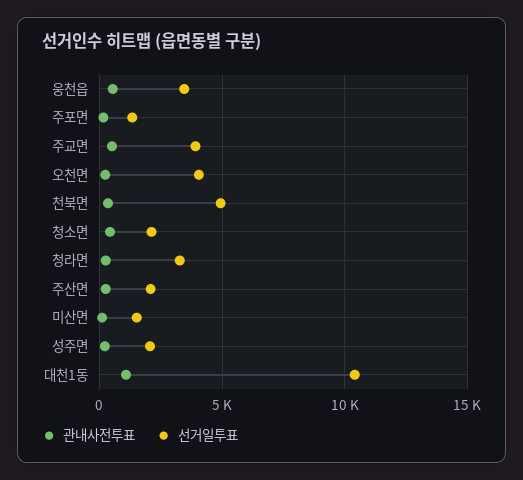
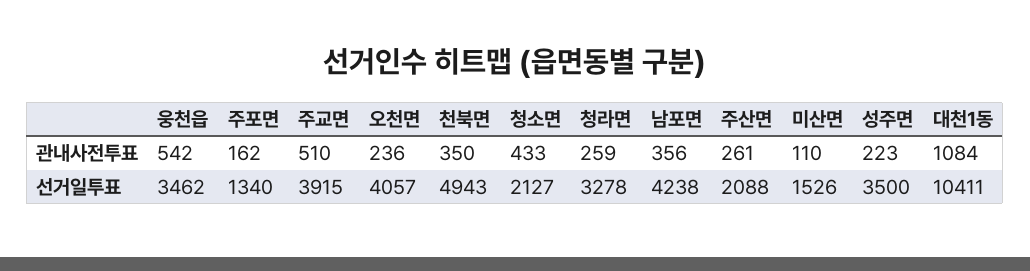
선거일투표, 성주면: 2000 -> 3500
관내사전투표, 남포면: none -> 356
선거일투표, 남포면: none -> 4238

